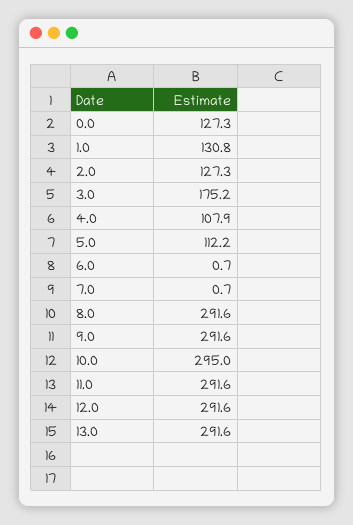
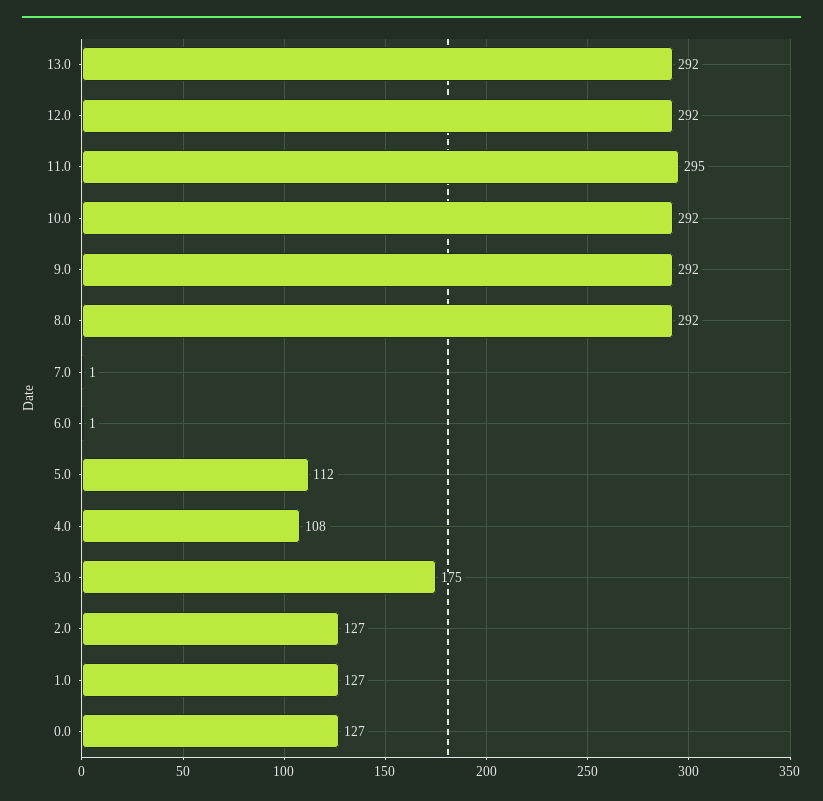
1.0: 130.8 -> 127
10.0: 295 -> 292
11.0: 291.6 -> 295

